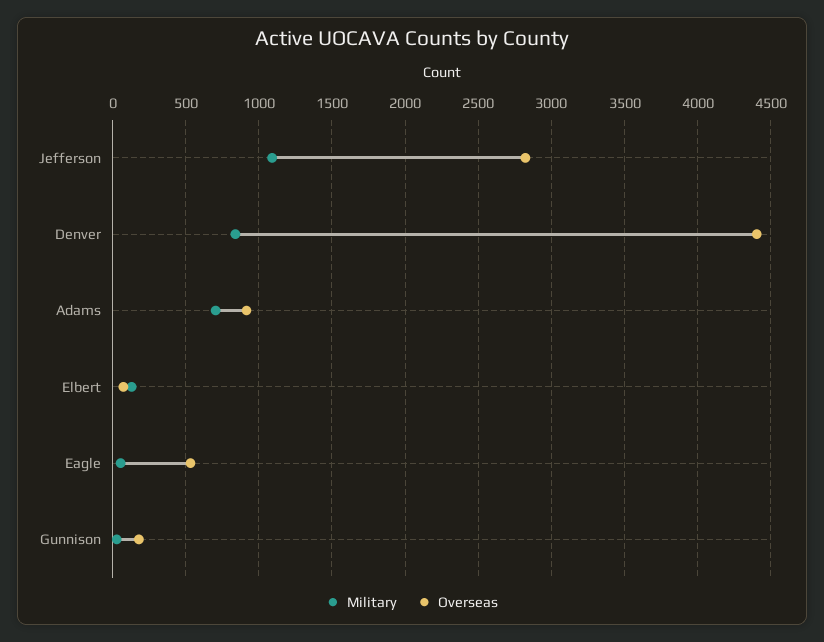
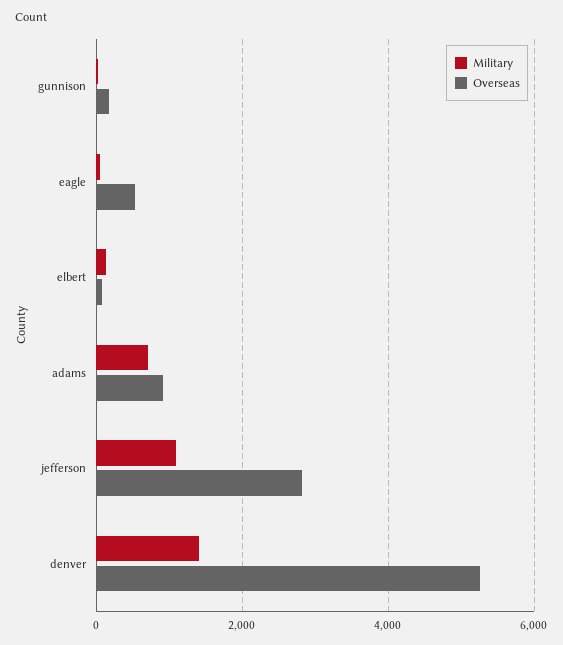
Military, Denver: 850 -> 1400
Overseas, Denver: 4400 -> 5200

